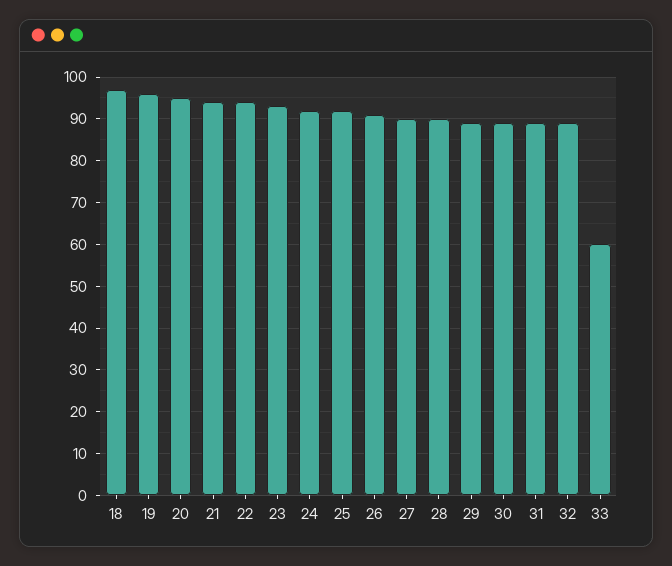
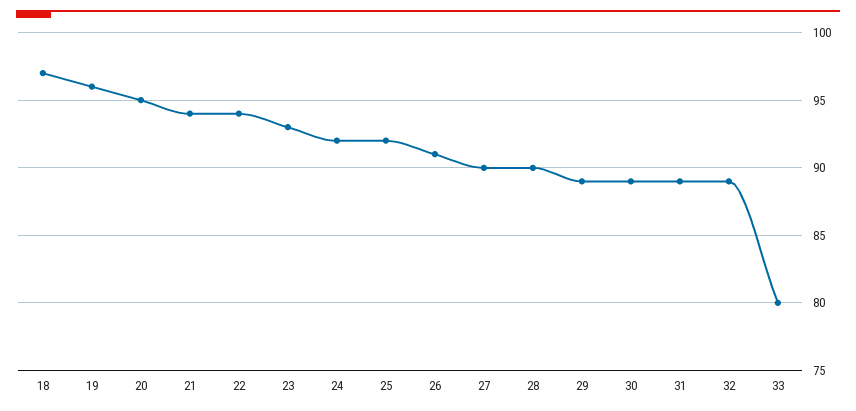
33: 60 -> 80

